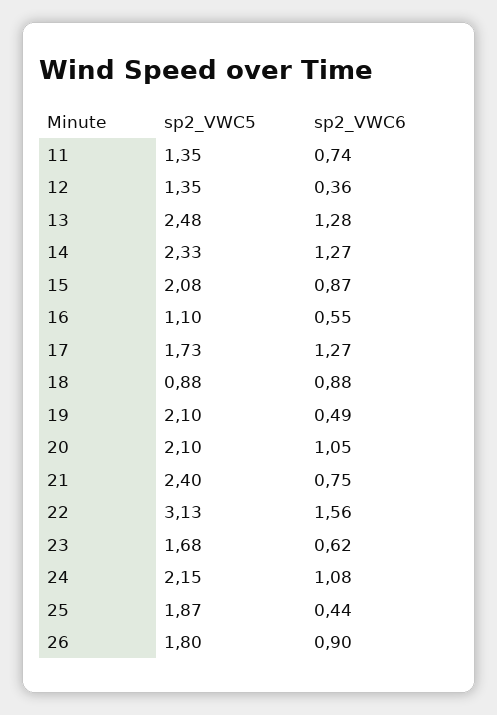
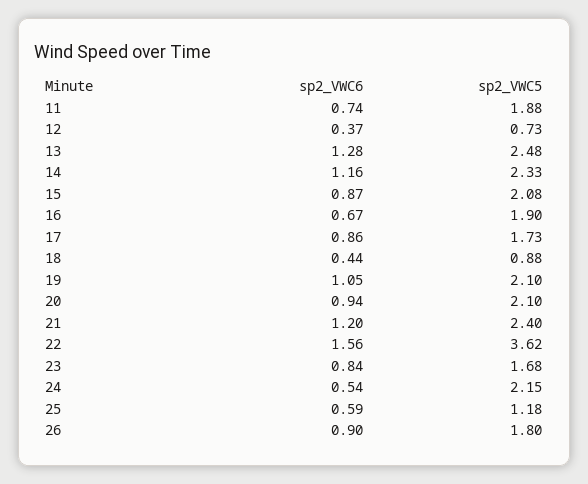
sp2_VWC5, 11: 1.35 -> 1.88
sp2_VWC5, 12: 1.35 -> 0.73
sp2_VWC6, 12: 0.36 -> 0.37
sp2_VWC6, 14: 1.27 -> 1.16
sp2_VWC5, 16: 1.1 -> 1.9
sp2_VWC6, 16: 0.55 -> 0.67
sp2_VWC6, 17: 1.27 -> 0.86
sp2_VWC6, 18: 0.88 -> 0.44
sp2_VWC6, 19: 0.49 -> 1.05
sp2_VWC6, 20: 1.05 -> 0.94
sp2_VWC6, 21: 0.75 -> 1.2
sp2_VWC5, 22: 3.13 -> 3.62
sp2_VWC6, 23: 0.62 -> 0.84
sp2_VWC6, 24: 1.08 -> 0.54
sp2_VWC5, 25: 1.87 -> 1.18
sp2_VWC6, 25: 0.44 -> 0.59

